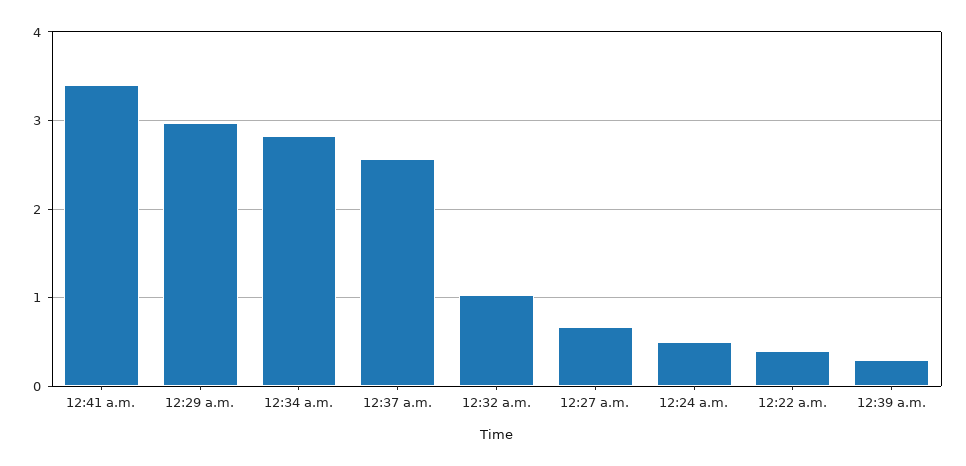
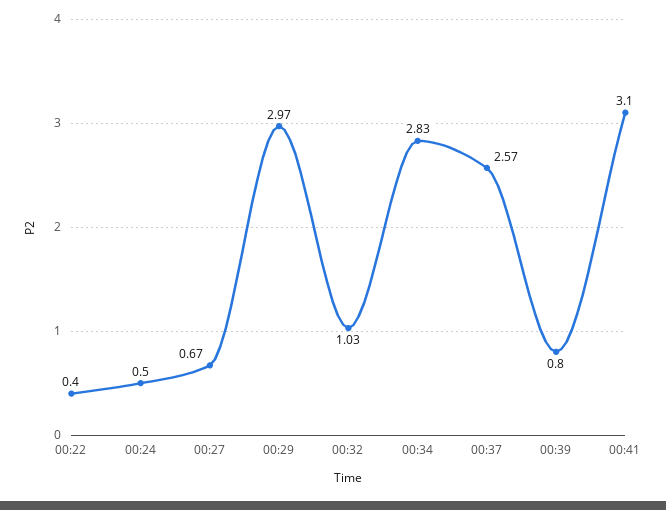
12:41 a.m.: 3.4 -> 3.1
12:39 a.m.: 0.3 -> 0.8

